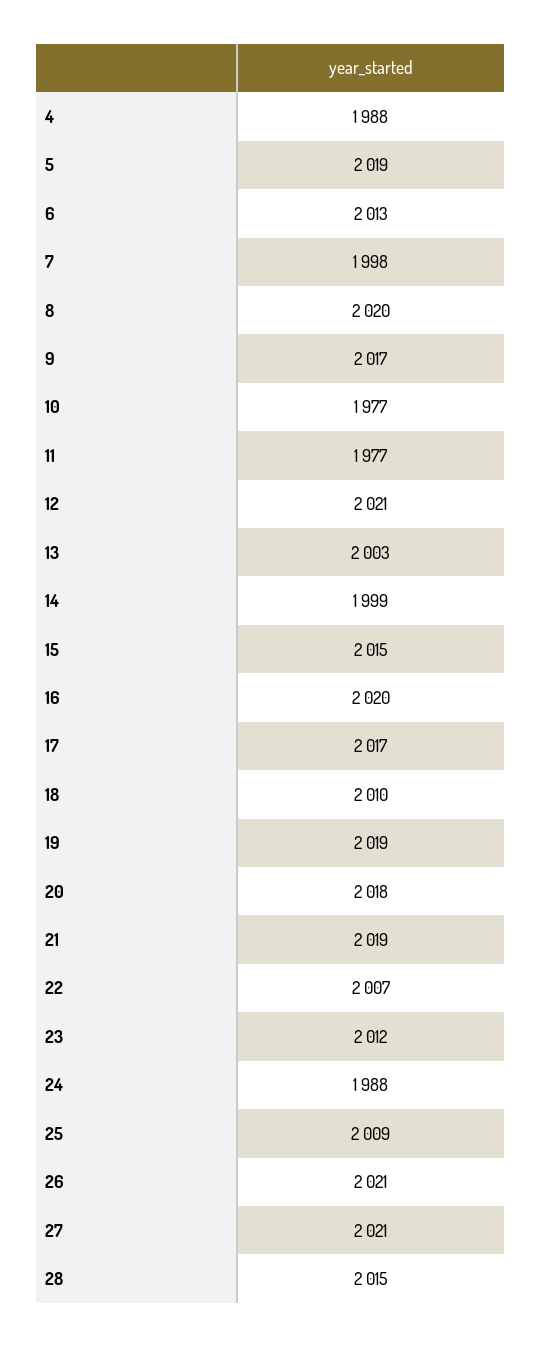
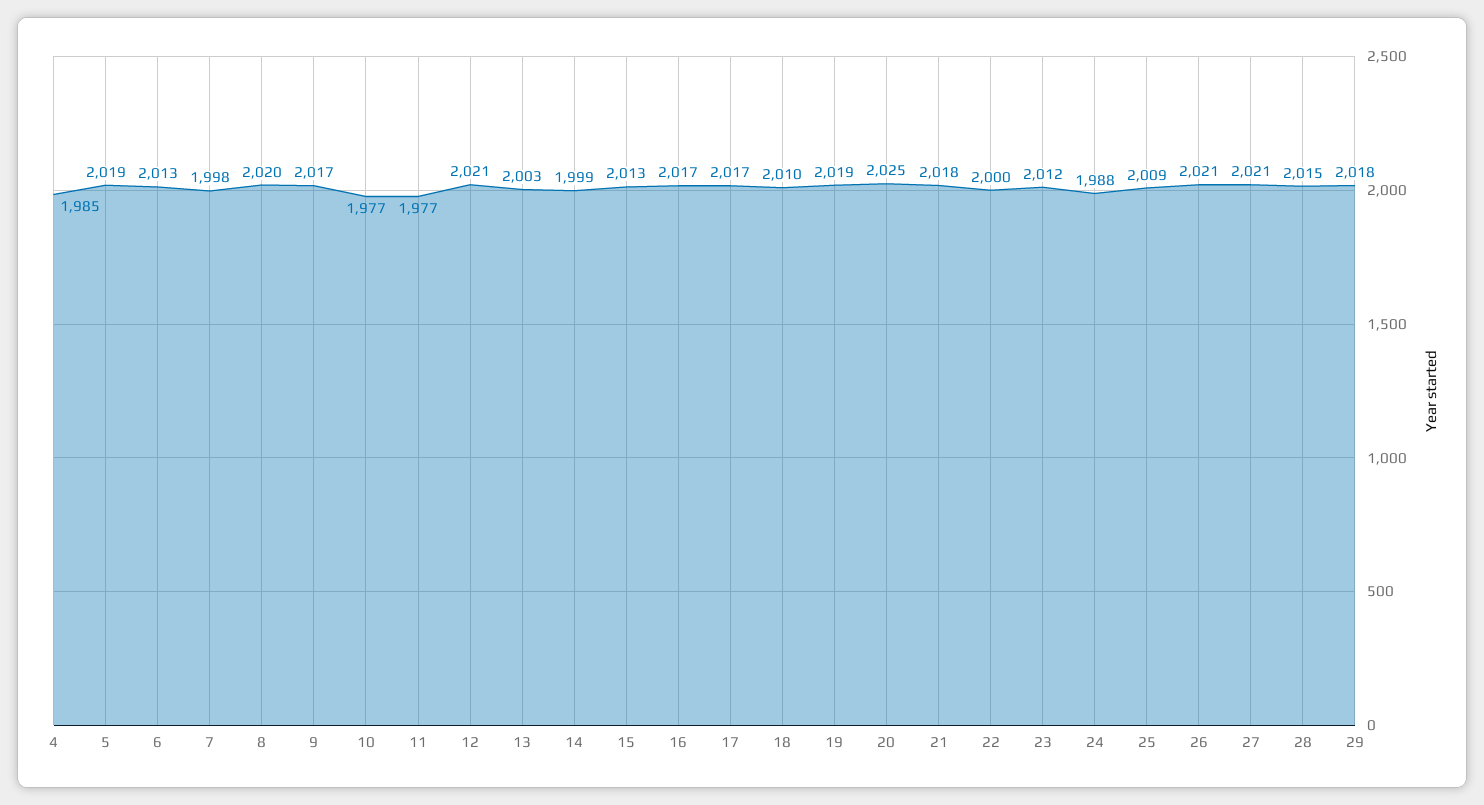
4: 1988 -> 1985
15: 2015 -> 2013
16: 2020 -> 2017
20: 2018 -> 2025
21: 2019 -> 2018
22: 2007 -> 2000
29: none -> 2018

